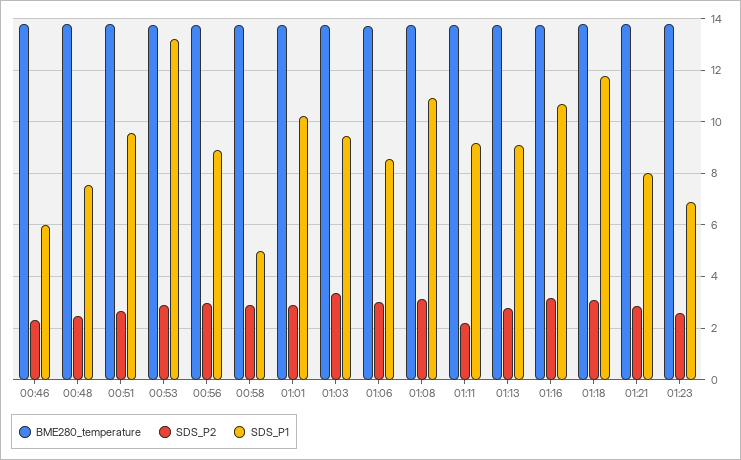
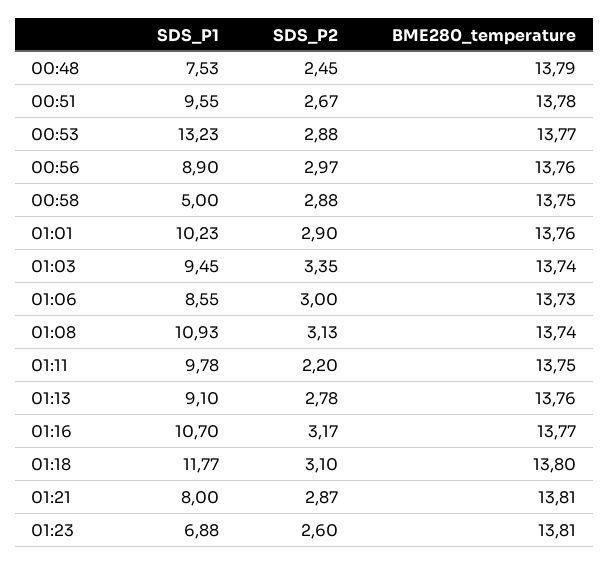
BME280_temperature, 00:46: 13.75 -> none
SDS_P2, 00:46: 2.25 -> none
SDS_P1, 00:46: 6 -> none
SDS_P1, 01:11: 9.25 -> 9.78

